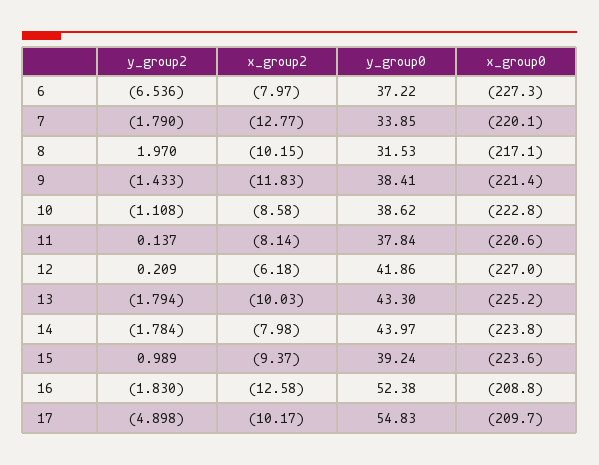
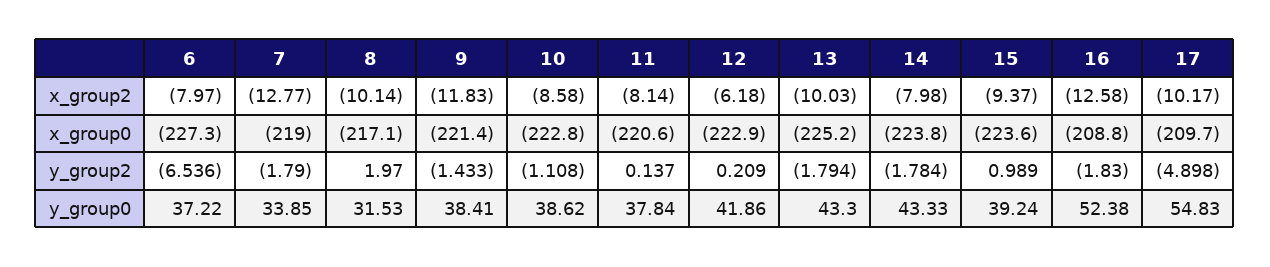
x_group0, 7: -220.1 -> -219
x_group2, 8: -10.15 -> -10.14
x_group0, 12: -227 -> -222.9
y_group0, 14: 43.97 -> 43.33

